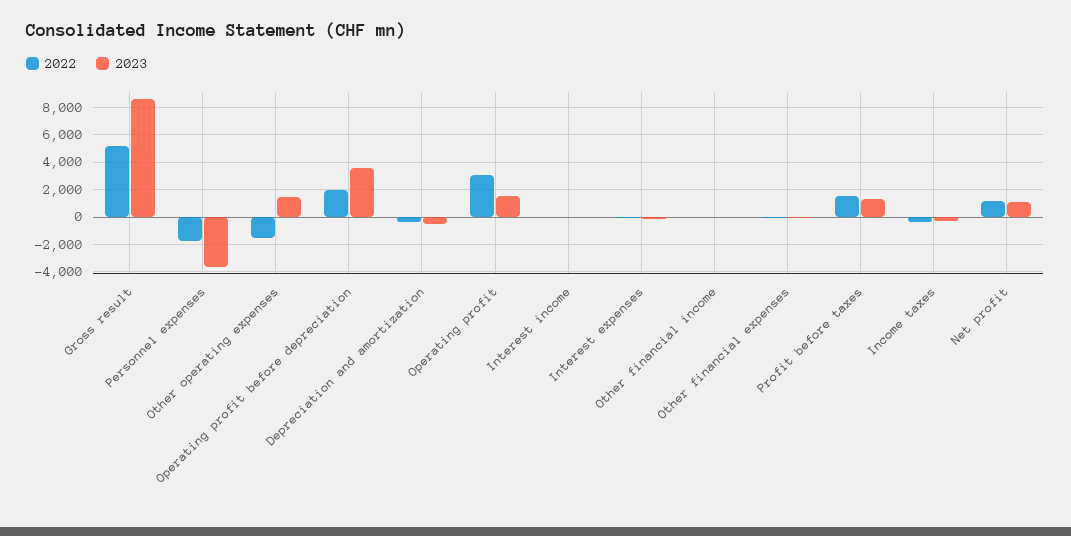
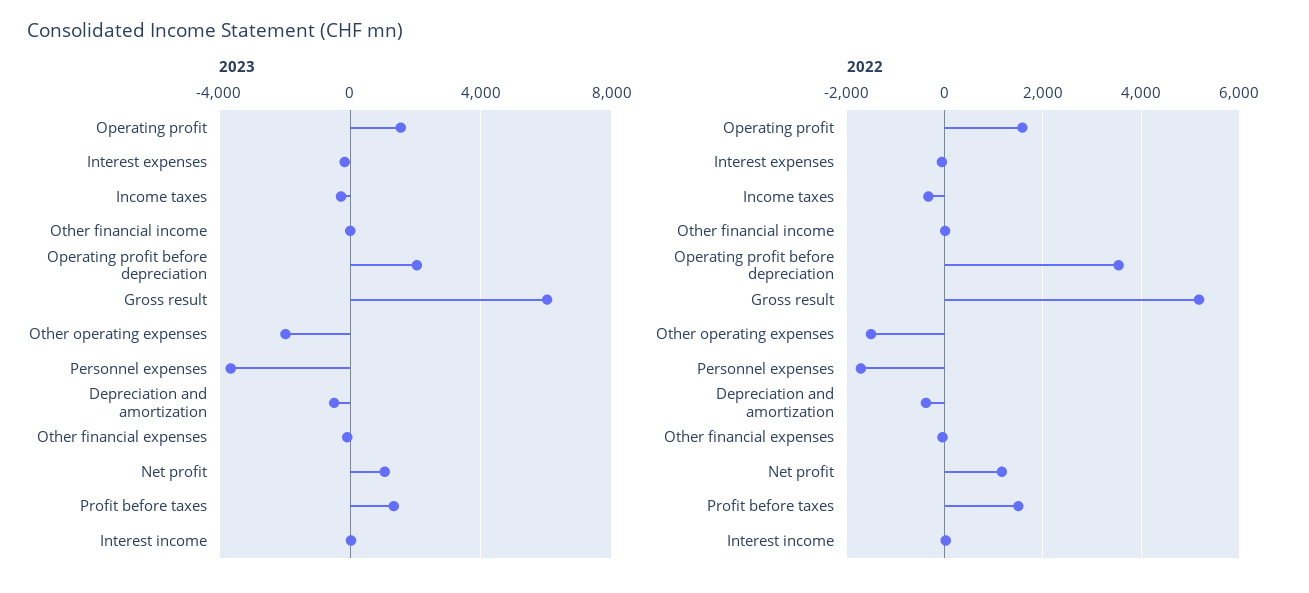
2023, Gross result: 8500 -> 6000
2023, Other operating expenses: 1500 -> -2000
2022, Operating profit before depreciation: 2000 -> 3600
2023, Operating profit before depreciation: 3500 -> 2000
2022, Operating profit: 3000 -> 1600

